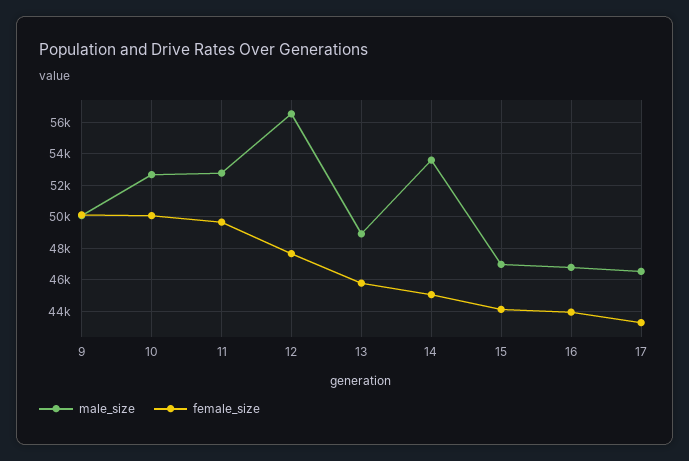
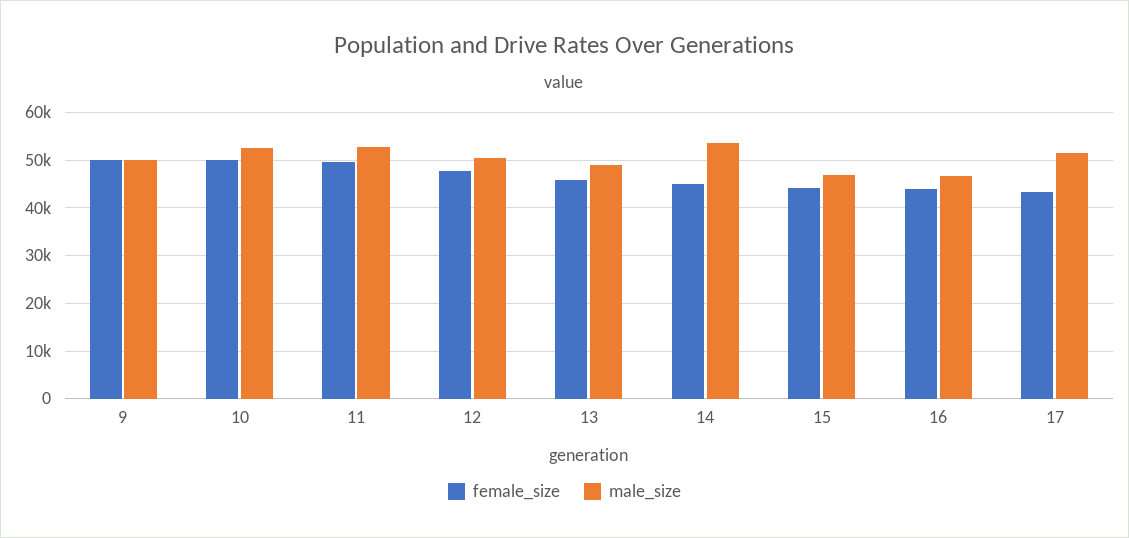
male_size, 12: 56500 -> 50000
male_size, 17: 46500 -> 52000

